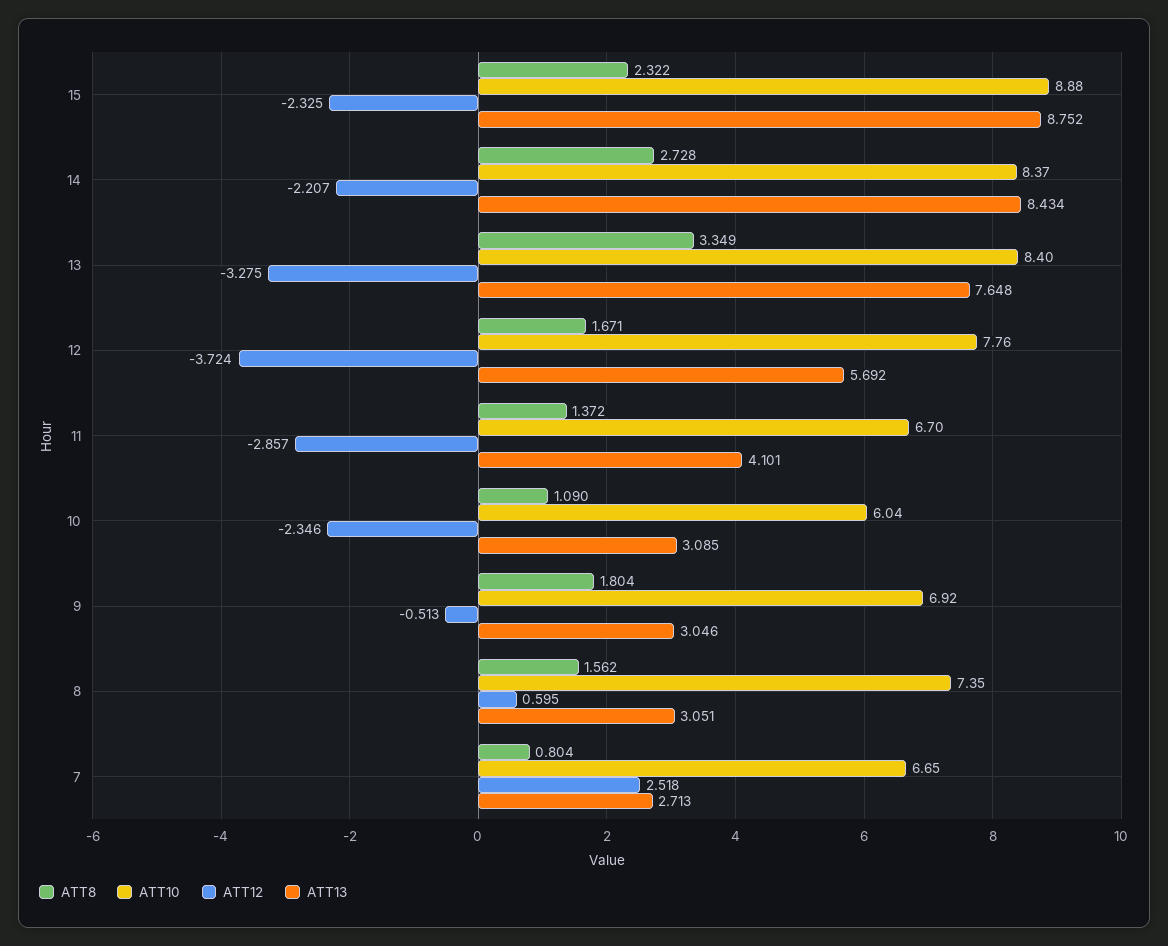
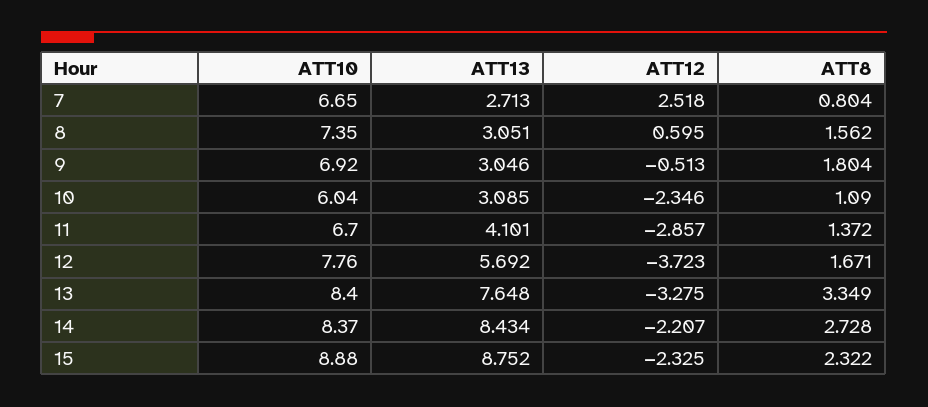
ATT12, 12: -3.724 -> -3.723

